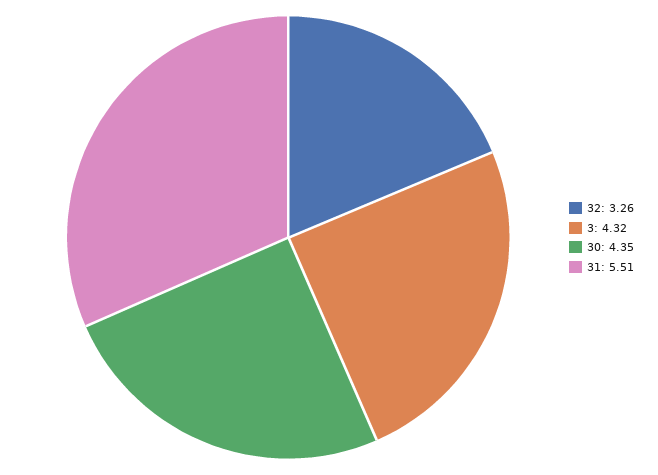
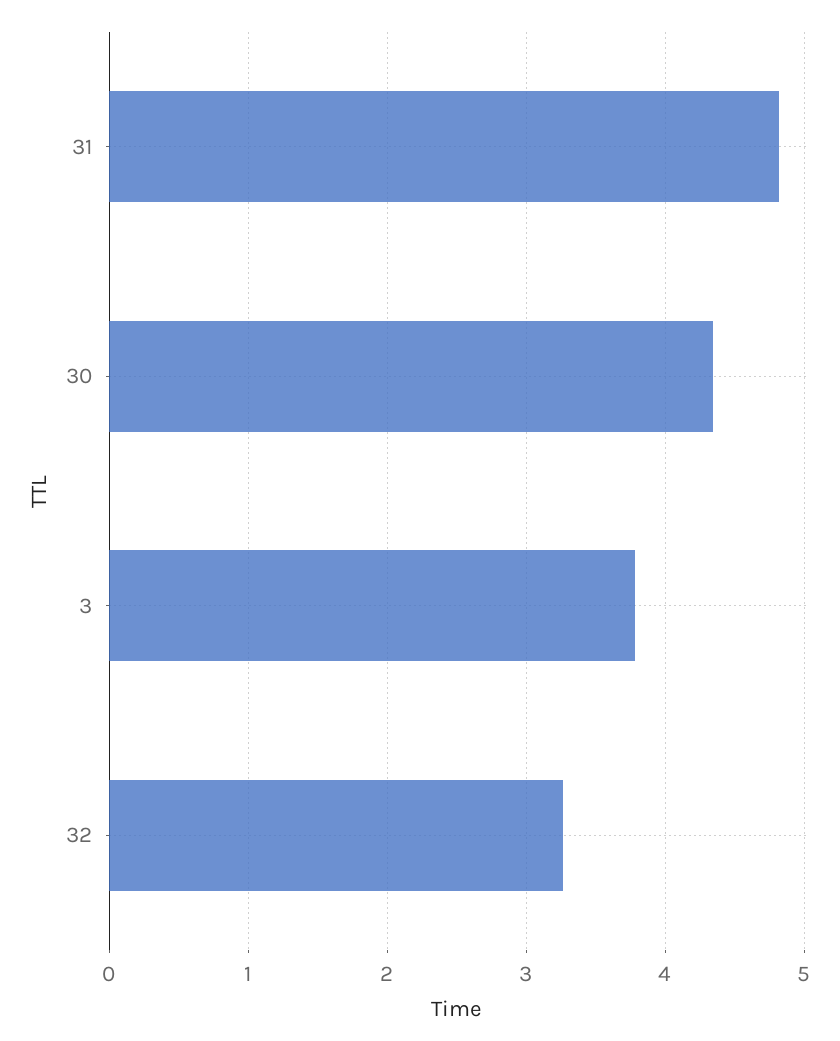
3: 4.32 -> 3.8
31: 5.51 -> 4.8

